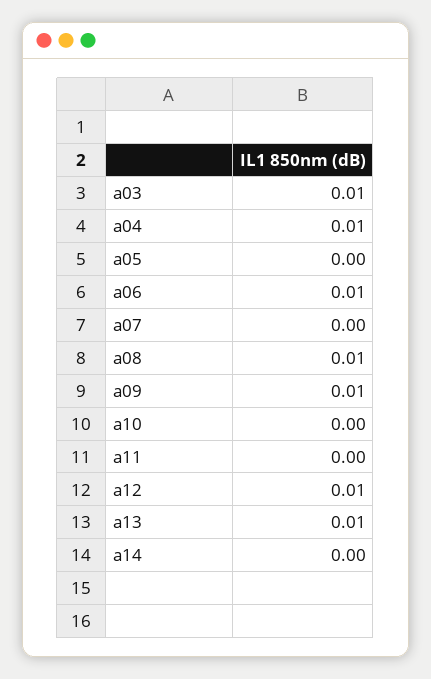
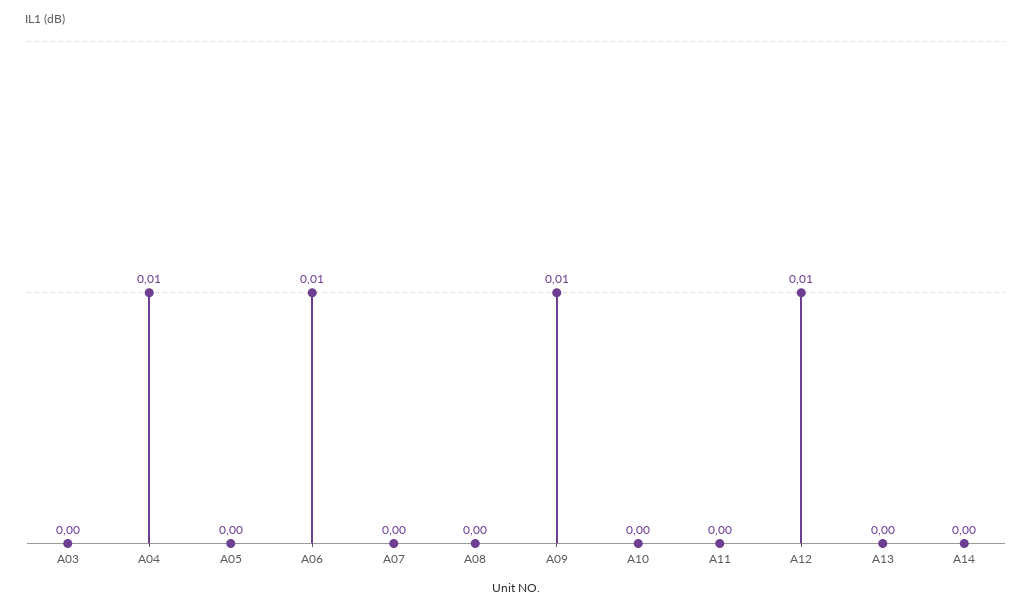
a03: 0.01 -> 0
a08: 0.01 -> 0
a13: 0.01 -> 0

